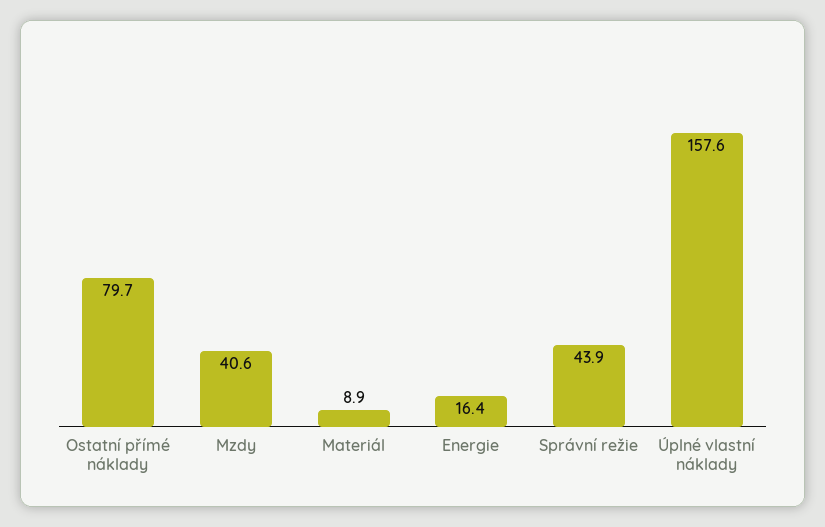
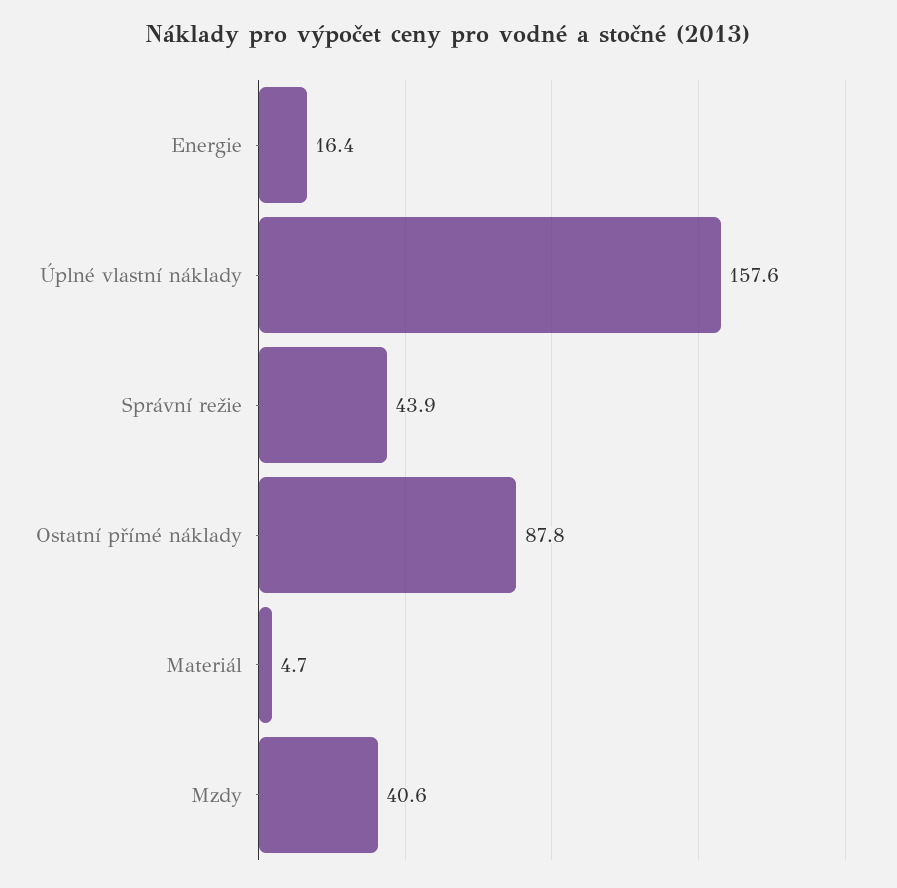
Ostatní přímé náklady: 79.7 -> 87.8
Materiál: 8.9 -> 4.7

